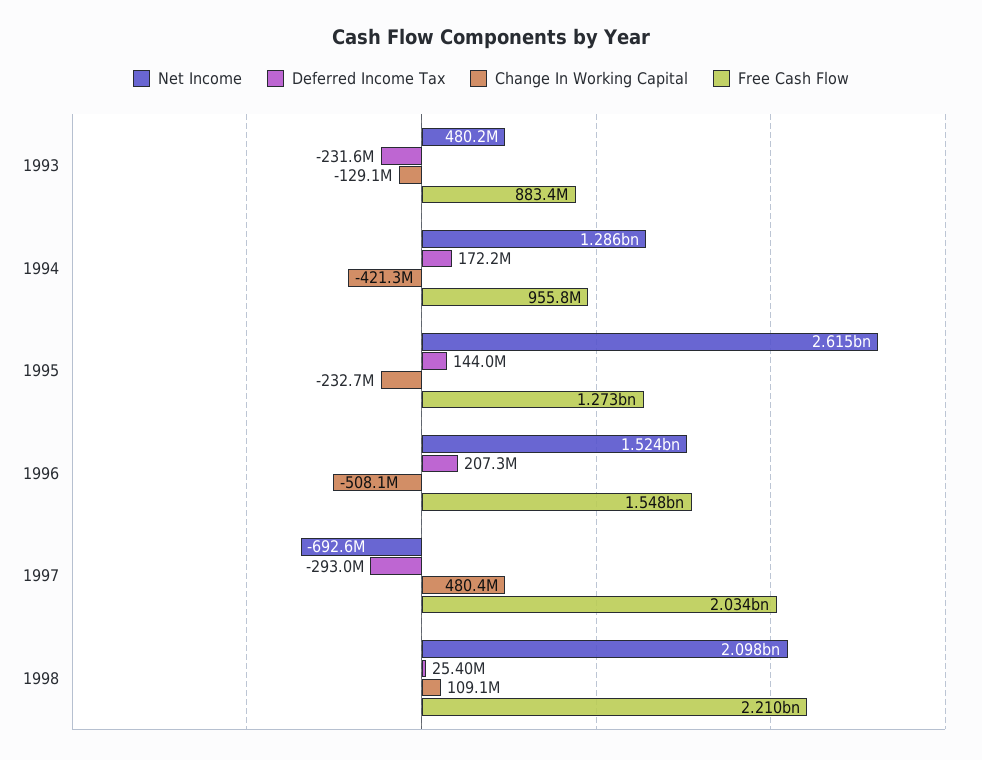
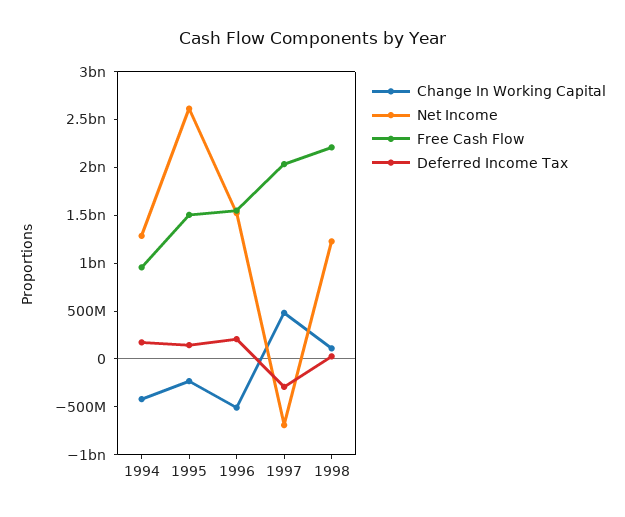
Net Income, 1993: 480200000 -> none
Deferred Income Tax, 1993: -231600000 -> none
Change In Working Capital, 1993: -129100000 -> none
Free Cash Flow, 1993: 883400000 -> none
Free Cash Flow, 1995: 1273000000 -> 1500000000
Net Income, 1998: 2098000000 -> 1200000000

